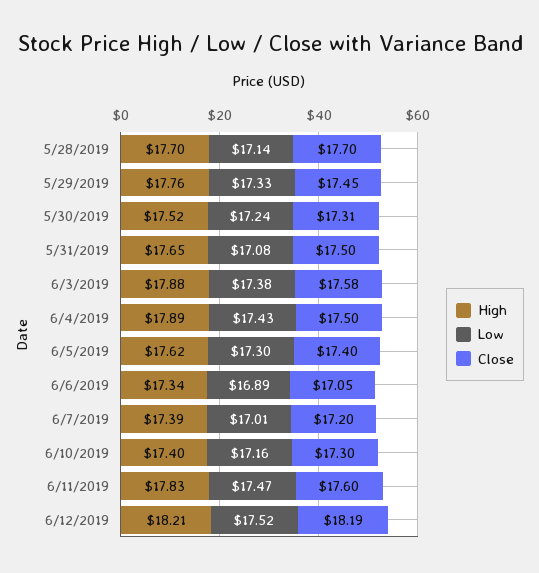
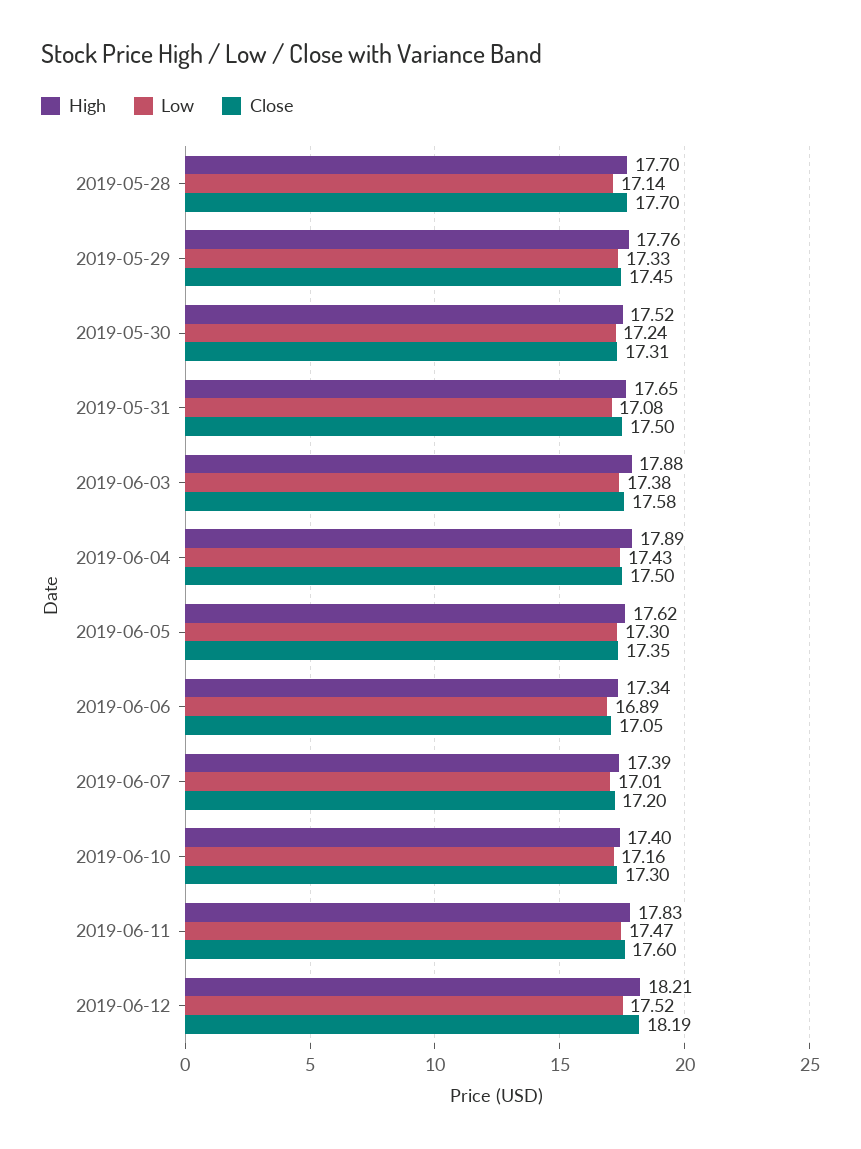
Close, 6/5/2019: 17.4 -> 17.35

